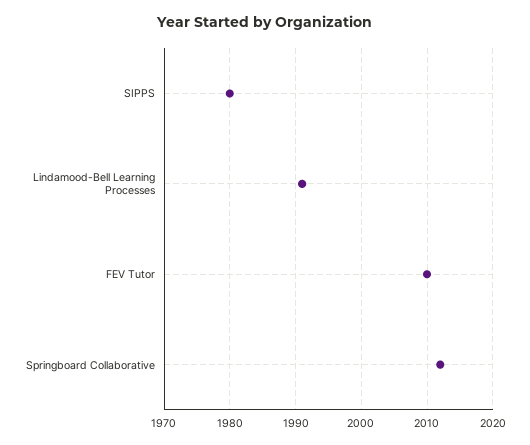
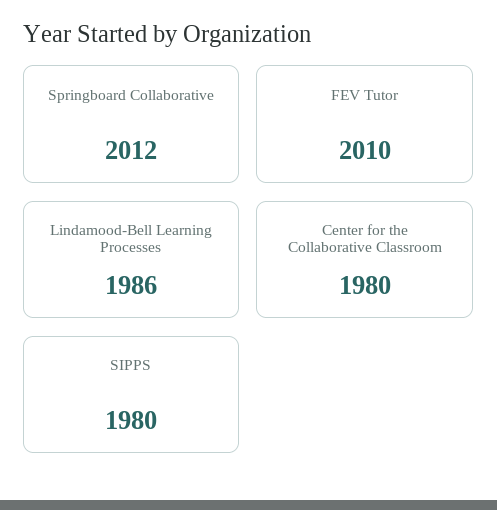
Lindamood-Bell Learning Processes: 1991 -> 1986
Center for the Collaborative Classroom: none -> 1980

